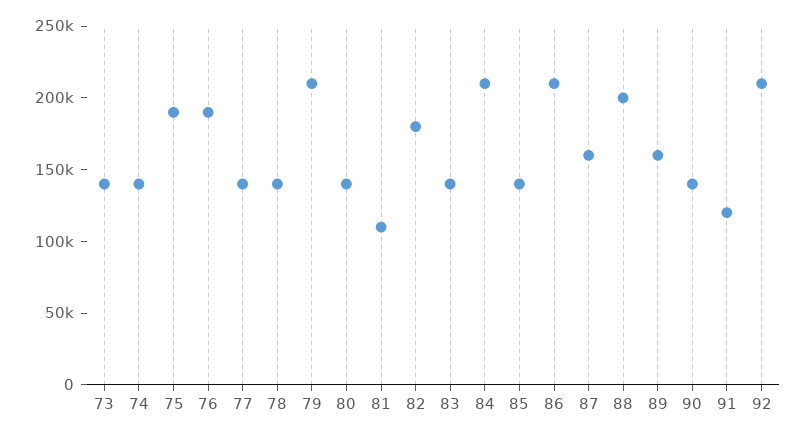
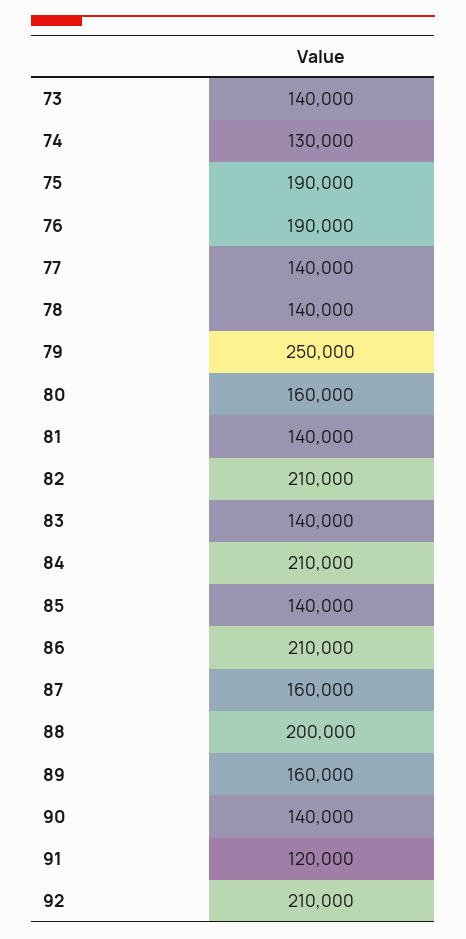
74: 140000 -> 130000
79: 210000 -> 250000
80: 140000 -> 160000
81: 110000 -> 140000
82: 180000 -> 210000

